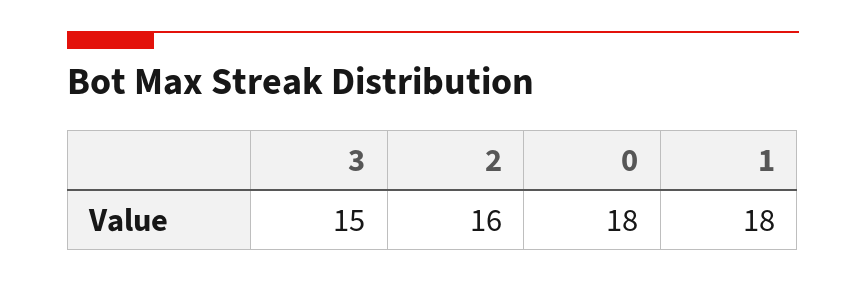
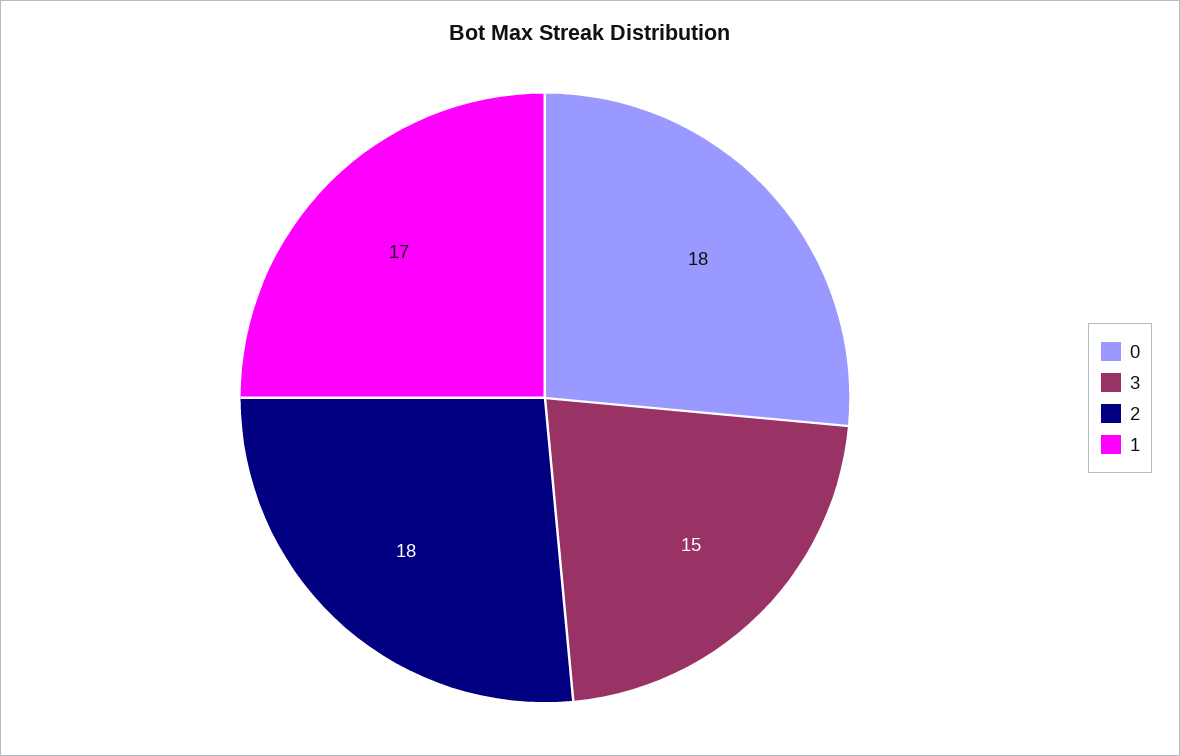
2: 16 -> 18
1: 18 -> 17

